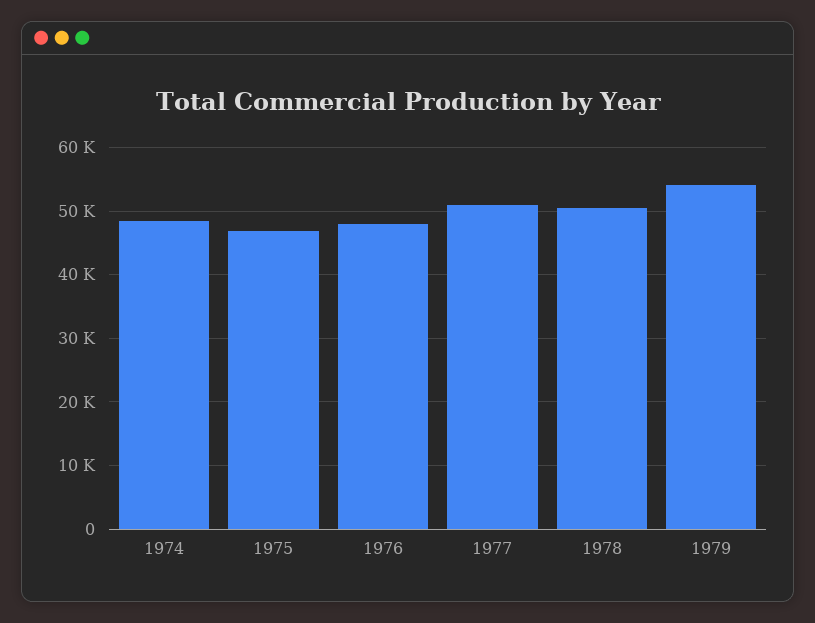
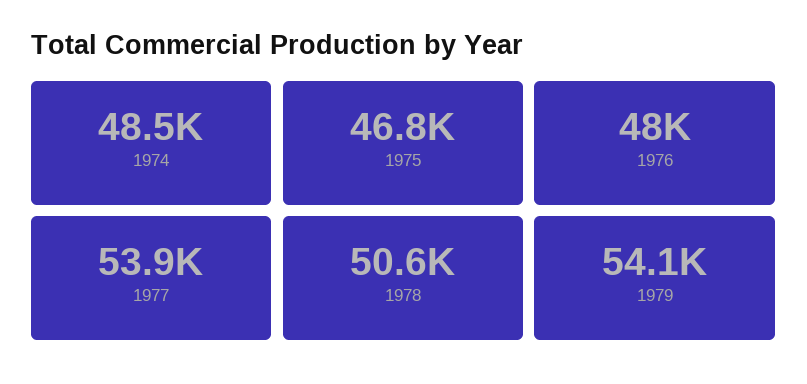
1977: 51000 -> 53900

